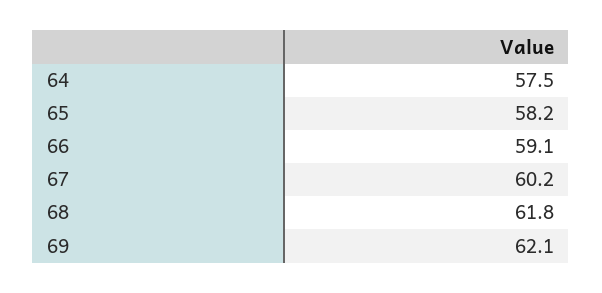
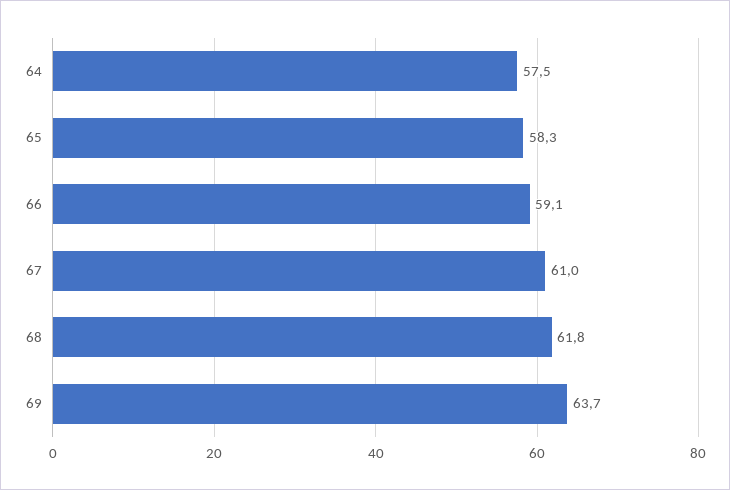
65: 58.2 -> 58.3
67: 60.2 -> 61
69: 62.1 -> 63.7

